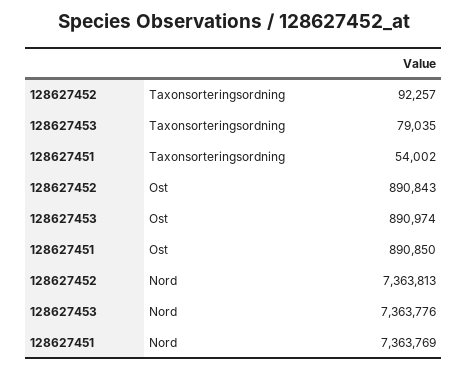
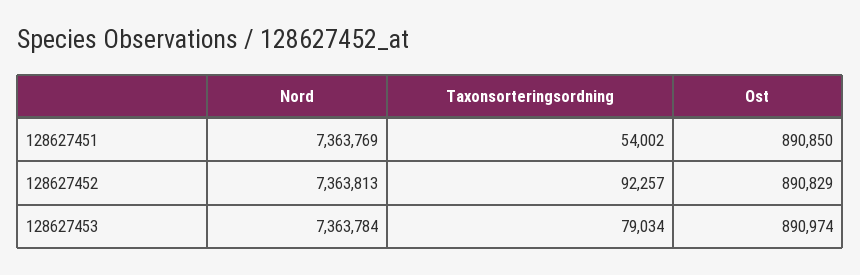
128627453, Taxonsorteringsordning: 79035 -> 79034
128627452, Ost: 890843 -> 890829
128627453, Nord: 7363776 -> 7363784

